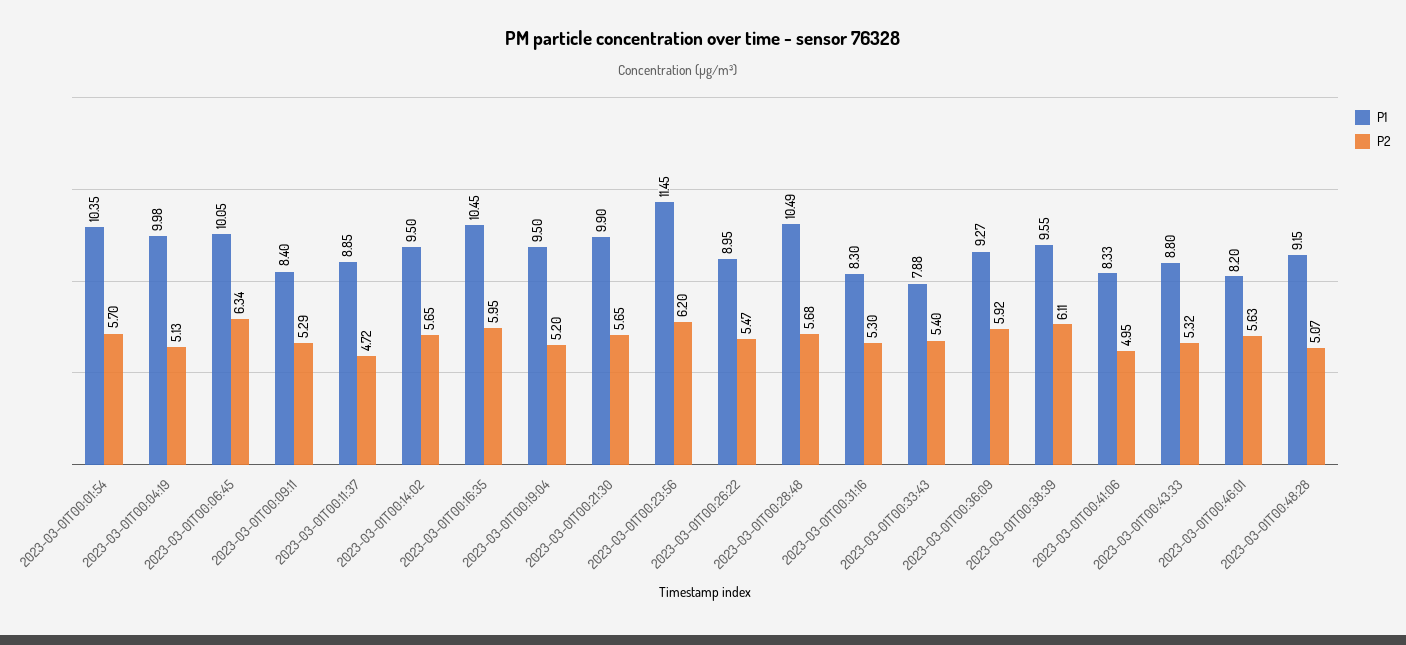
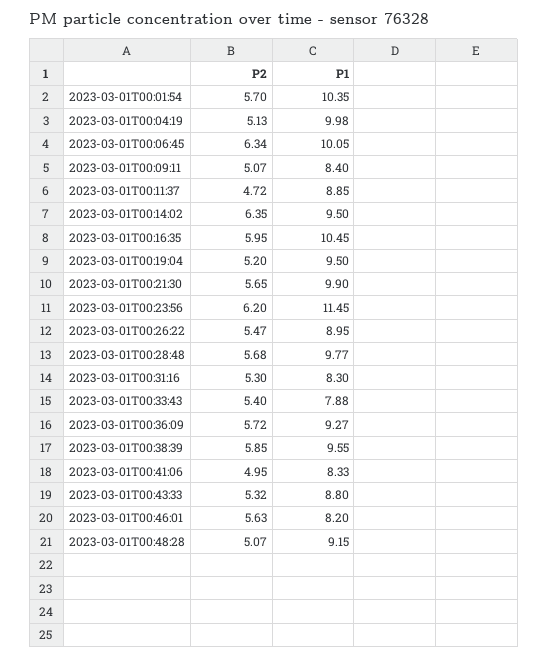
P2, 2023-03-01T00:09:11: 5.29 -> 5.07
P2, 2023-03-01T00:14:02: 5.65 -> 6.35
P1, 2023-03-01T00:28:48: 10.49 -> 9.77
P2, 2023-03-01T00:36:09: 5.92 -> 5.72
P2, 2023-03-01T00:38:39: 6.11 -> 5.85

